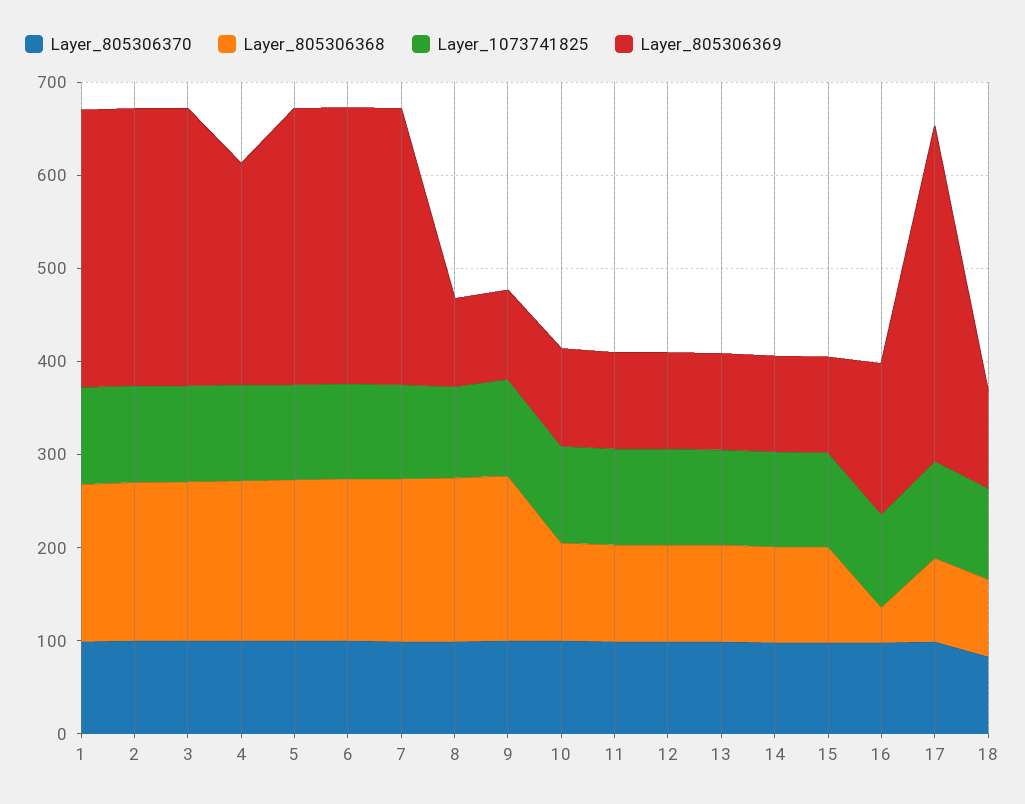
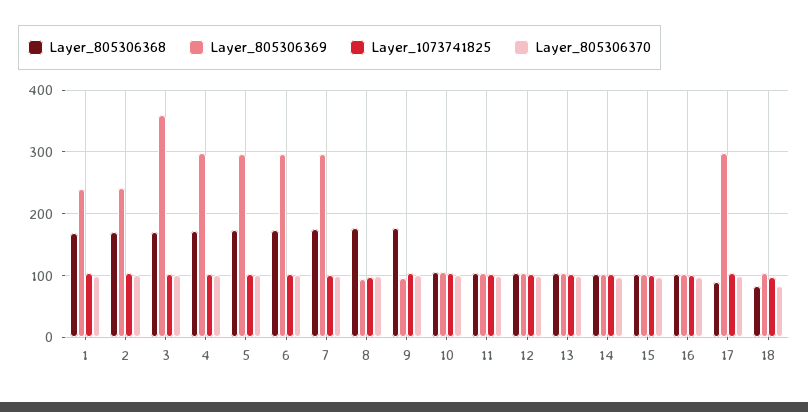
Layer_805306369, 1: 300 -> 240
Layer_805306369, 2: 300 -> 240
Layer_805306369, 3: 300 -> 360
Layer_805306369, 4: 240 -> 300
Layer_805306368, 16: 40 -> 100
Layer_805306369, 16: 160 -> 100
Layer_805306369, 17: 360 -> 300

